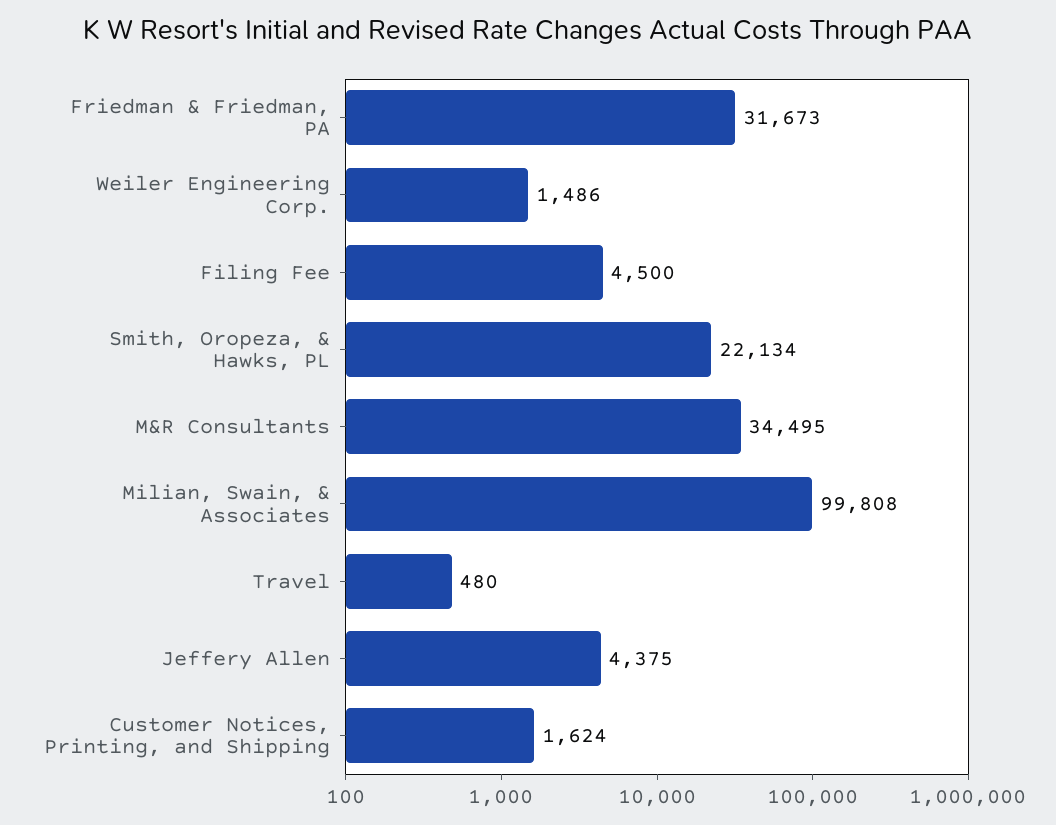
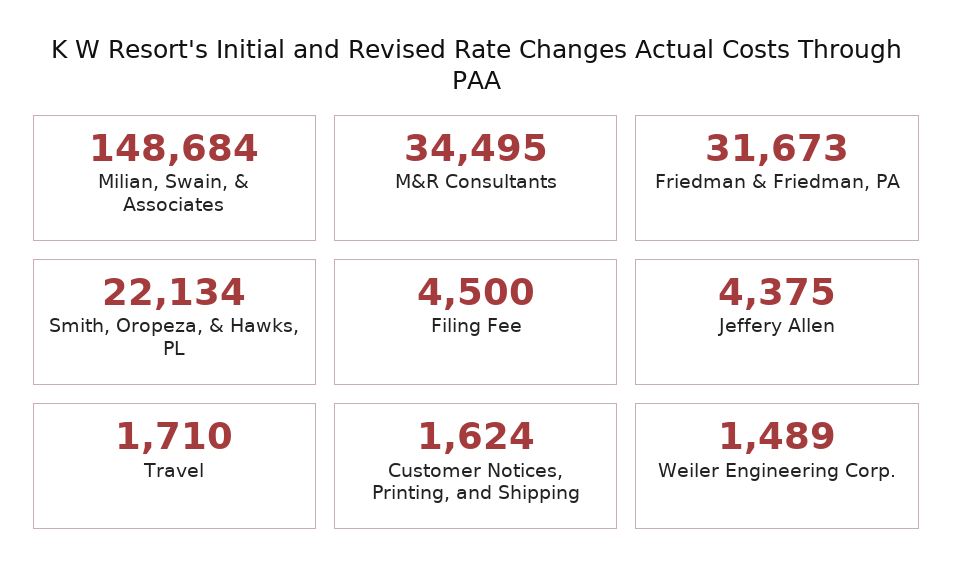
Weiler Engineering Corp.: 1486 -> 1489
Milian, Swain, & Associates: 99808 -> 148684
Travel: 480 -> 1710

